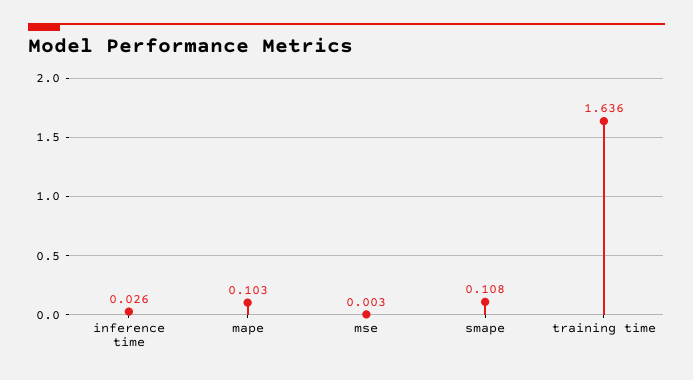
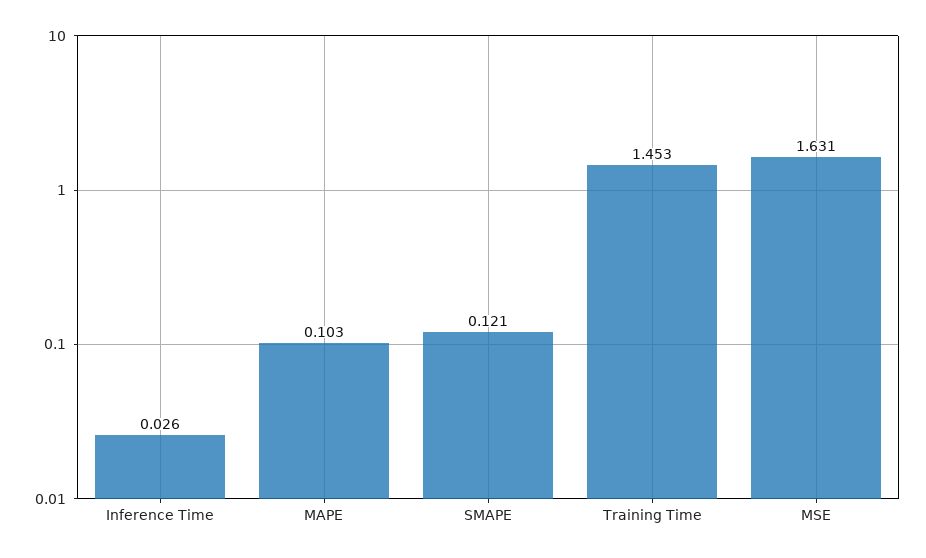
mse: 0.003 -> 1.631
smape: 0.108 -> 0.121
training time: 1.636 -> 1.453

